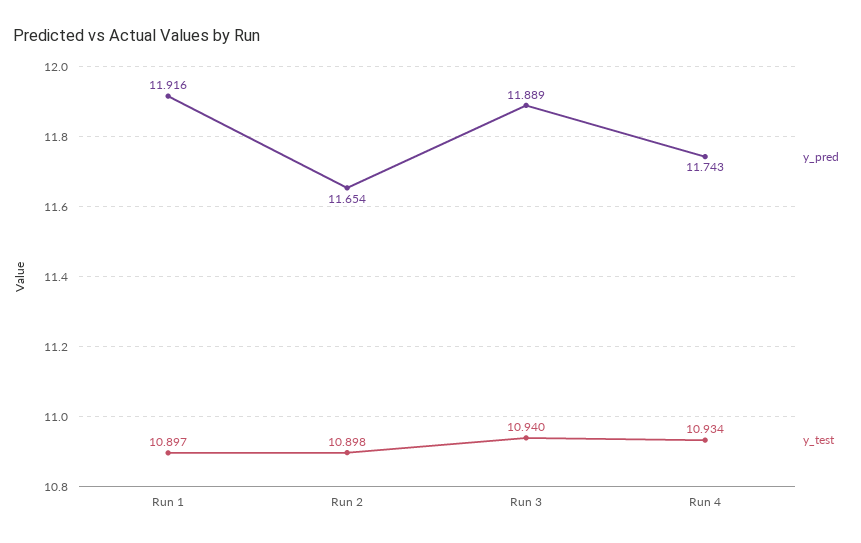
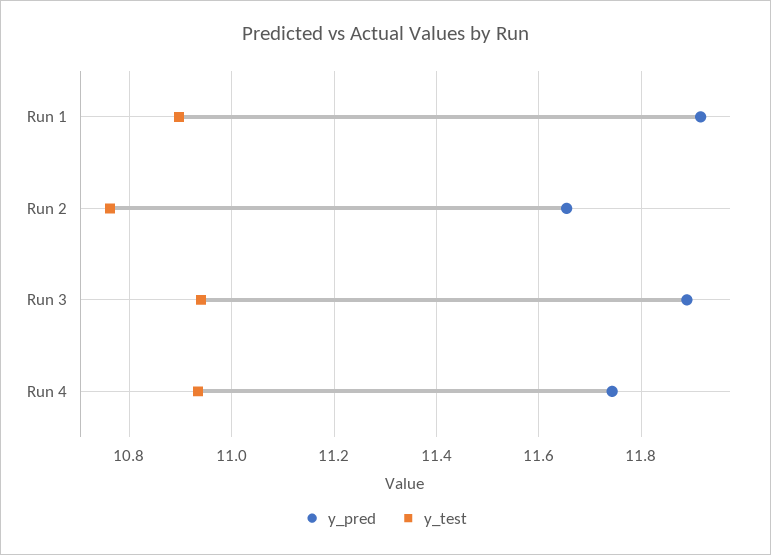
y_test, Run 2: 10.898 -> 10.76

